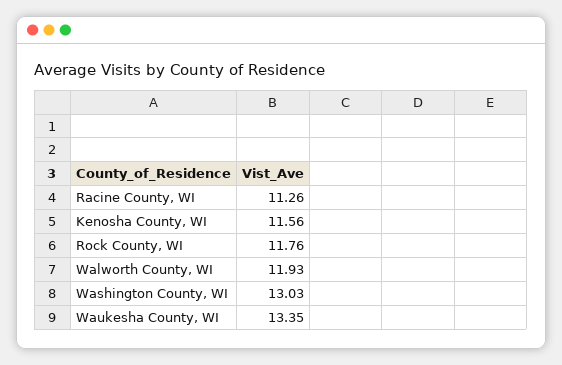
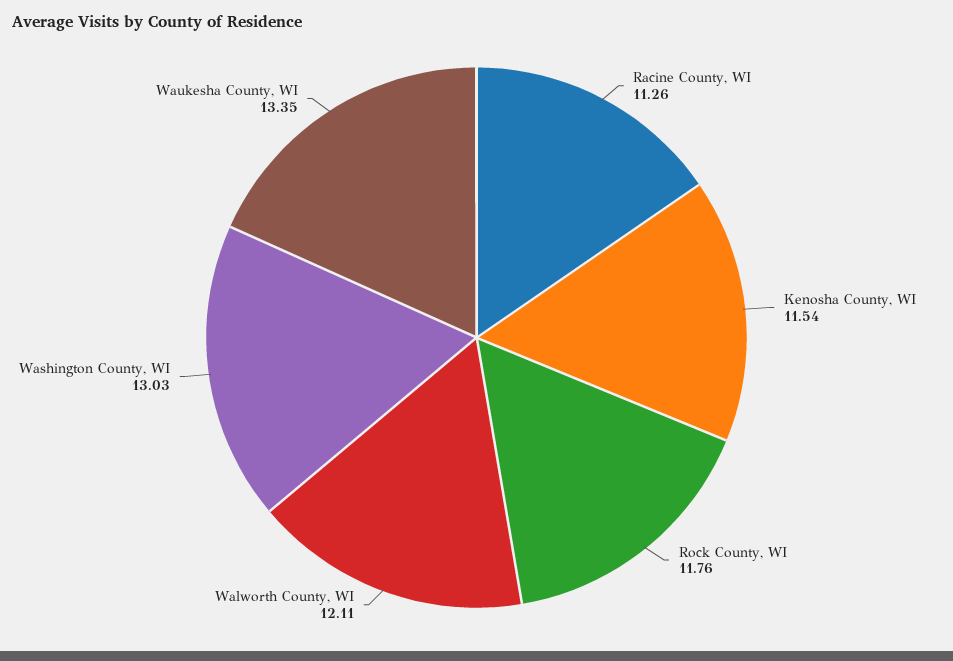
Kenosha County, WI: 11.56 -> 11.54
Walworth County, WI: 11.93 -> 12.11

